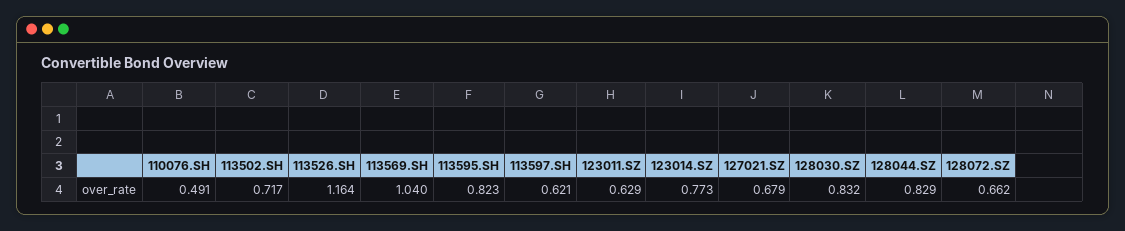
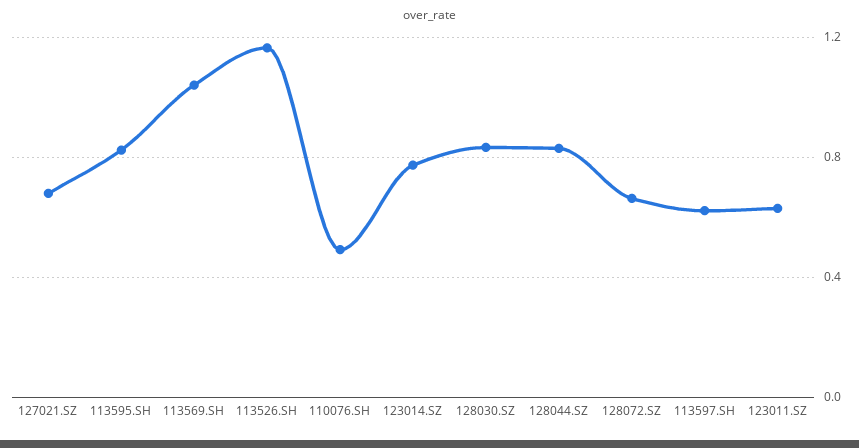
113502.SH: 0.717 -> none

